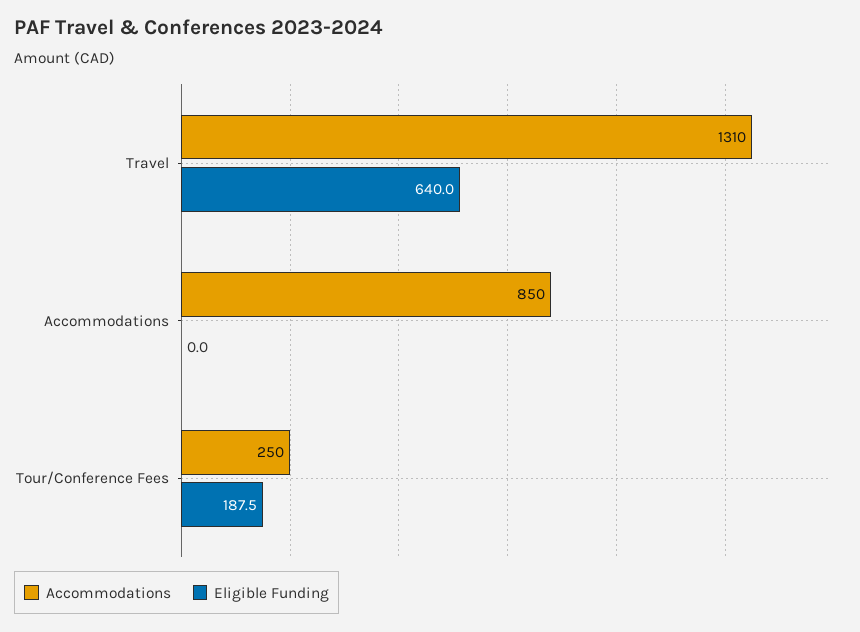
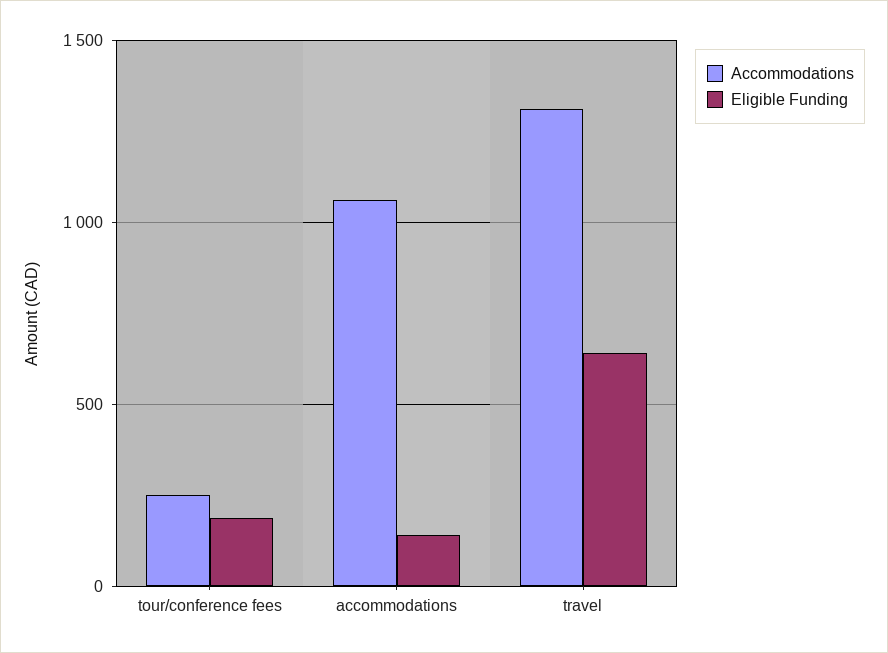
Accommodations, Accommodations: 850 -> 1050
Eligible Funding, Accommodations: 0 -> 150

